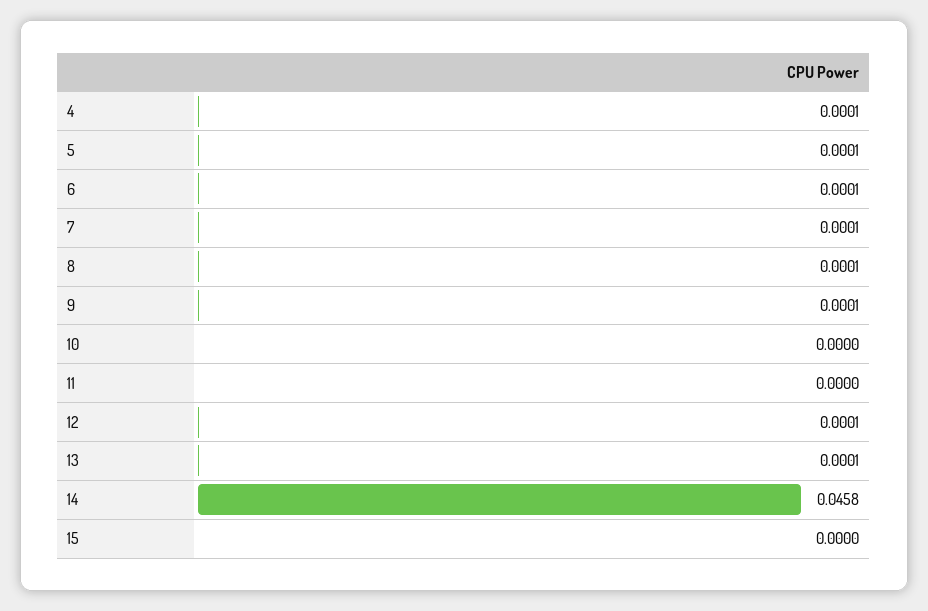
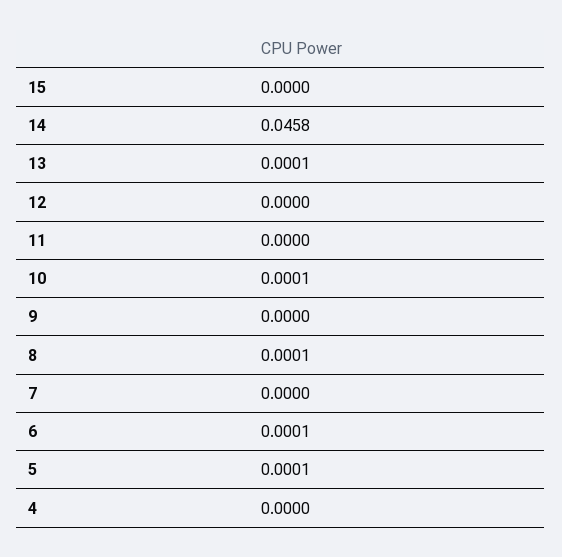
4: 0.0001 -> 0
7: 0.0001 -> 0
9: 0.0001 -> 0
10: 0 -> 0.0001
12: 0.0001 -> 0

